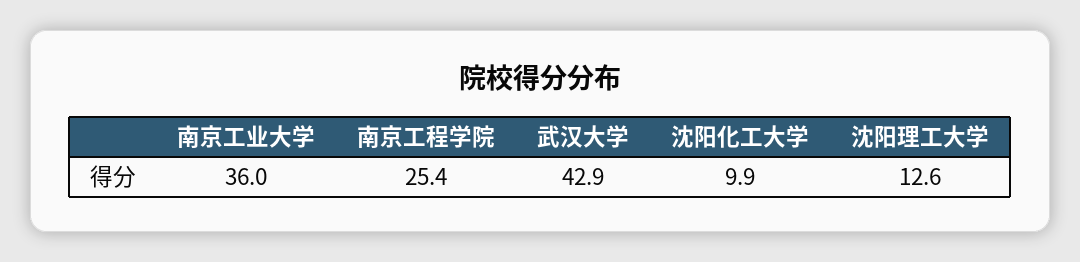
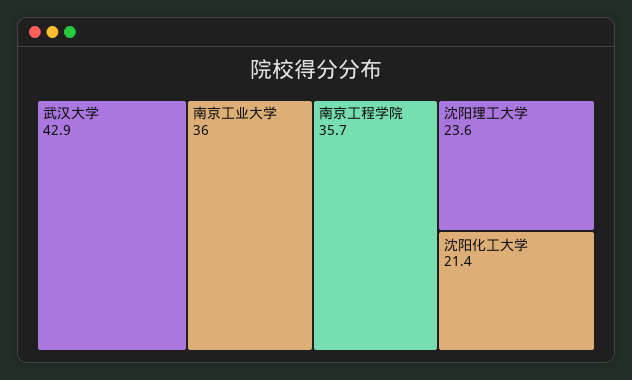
南京工程学院: 25.4 -> 35.7
沈阳化工大学: 9.9 -> 21.4
沈阳理工大学: 12.6 -> 23.6

